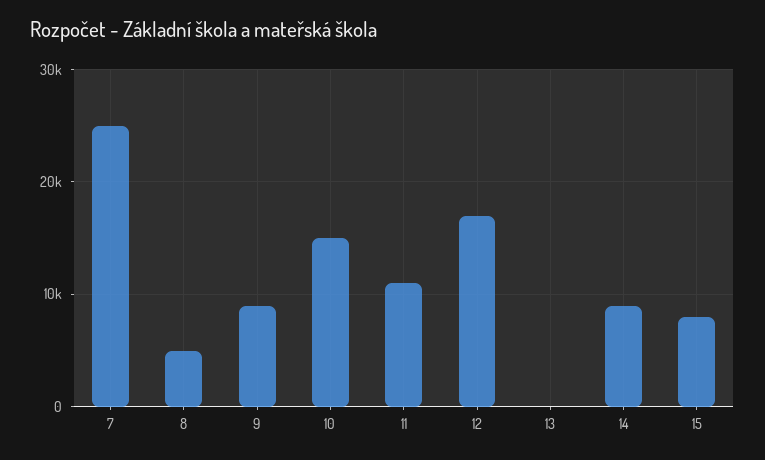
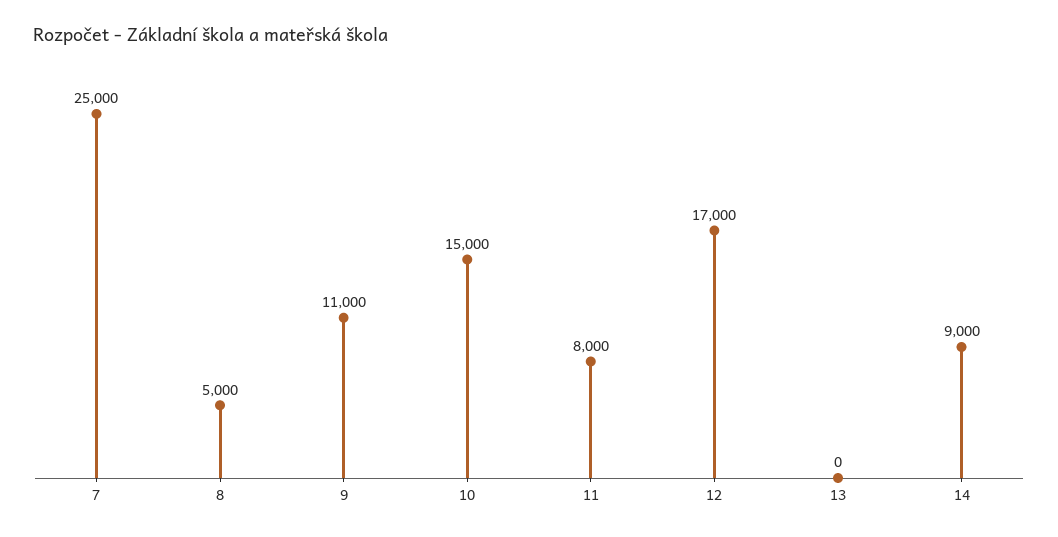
9: 9000 -> 11000
11: 11000 -> 8000
15: 8000 -> none

